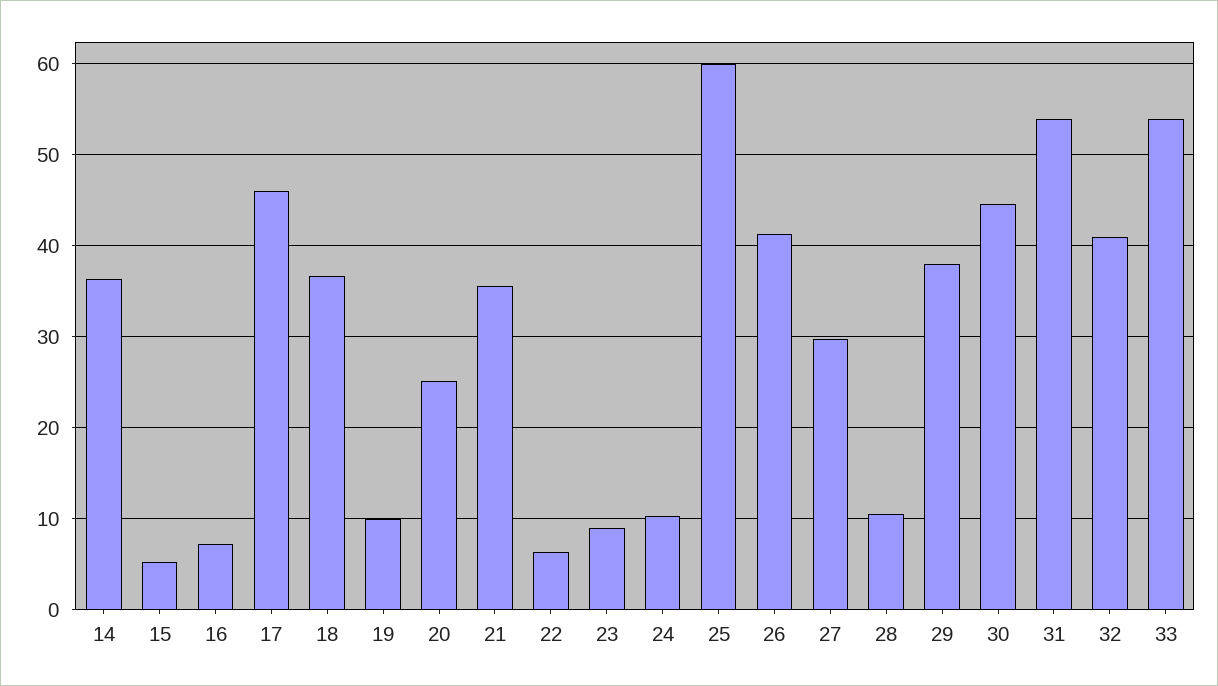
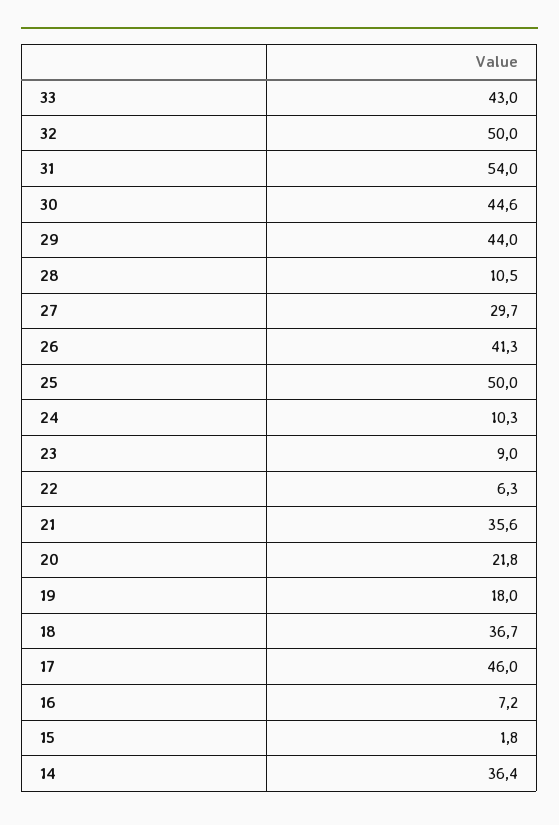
15: 5 -> 1.8
19: 10 -> 18
20: 25 -> 21.8
25: 60 -> 50
29: 38 -> 44
32: 41 -> 50
33: 54 -> 43

